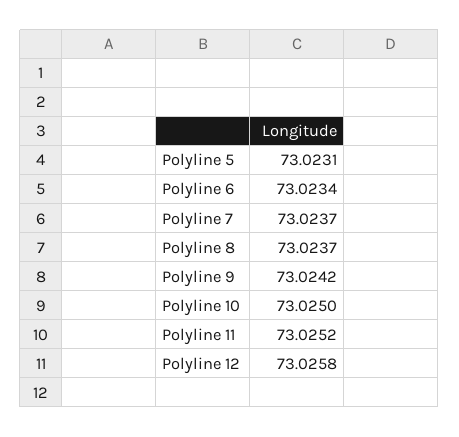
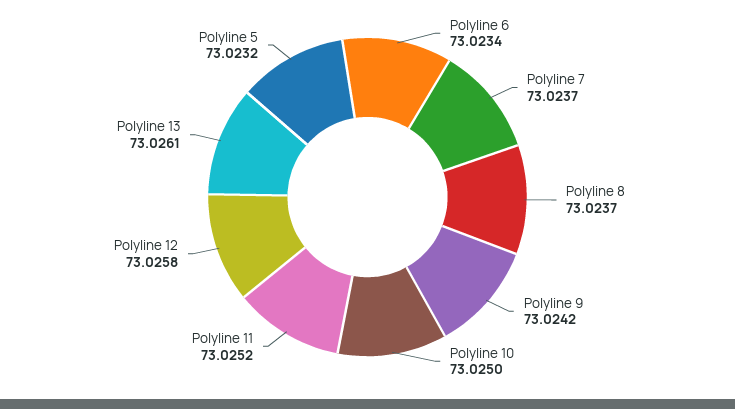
Polyline 5: 73.0231 -> 73.0232
Polyline 13: none -> 73.0261

